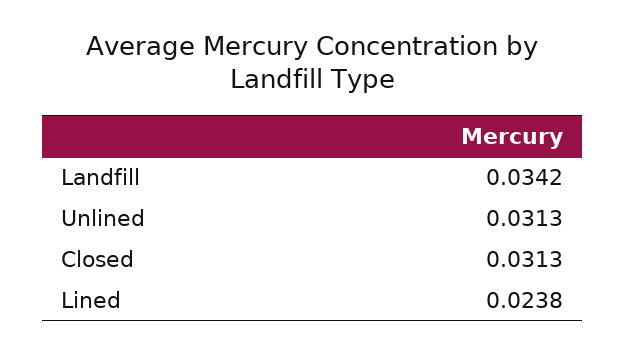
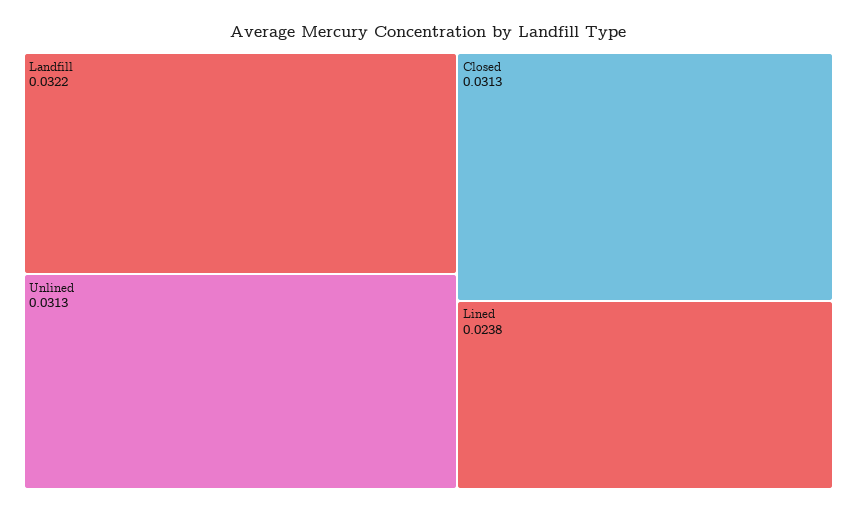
Landfill: 0.0342 -> 0.0322

